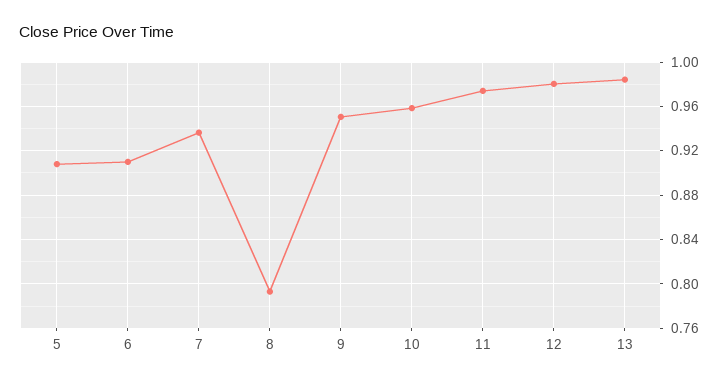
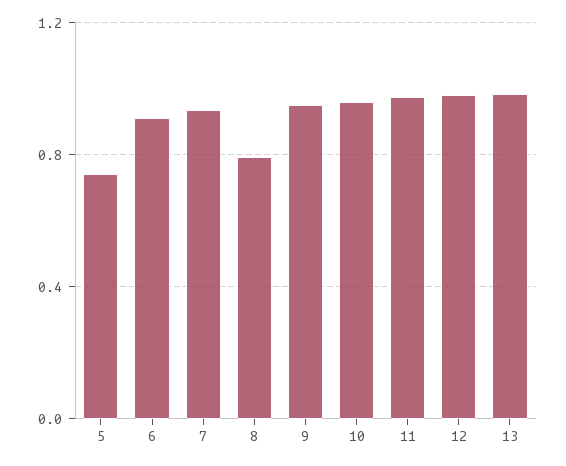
5: 0.91 -> 0.75

